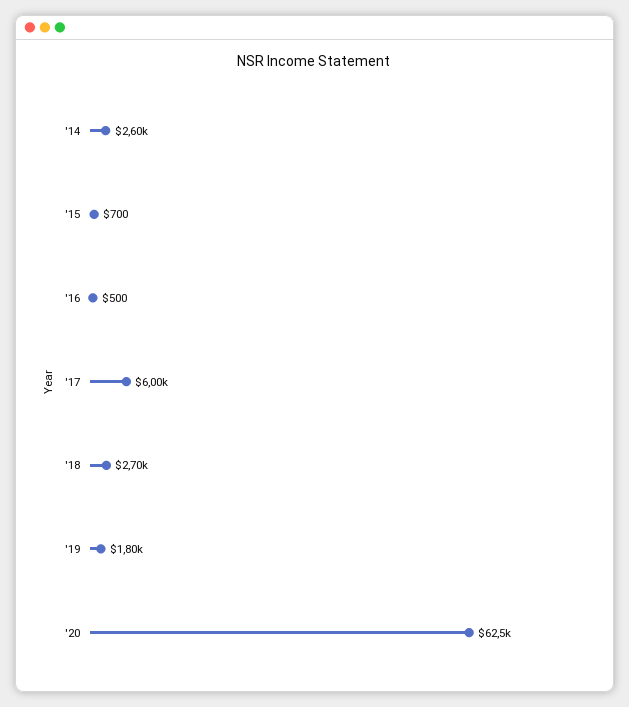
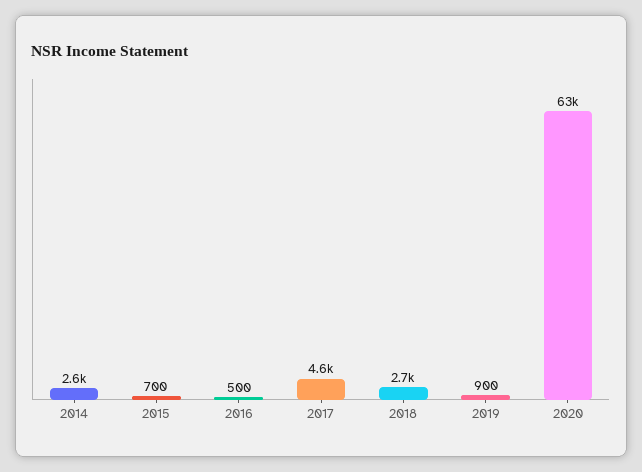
'17: 6000 -> 4600
'19: 1800 -> 900

